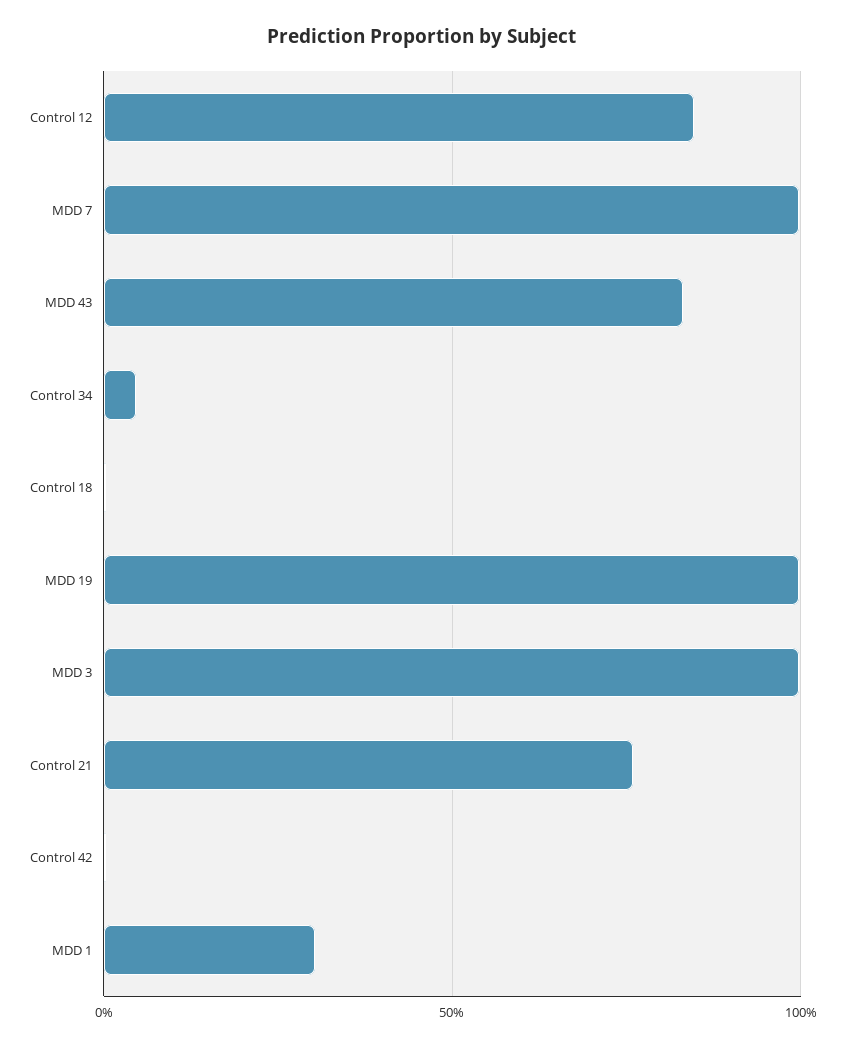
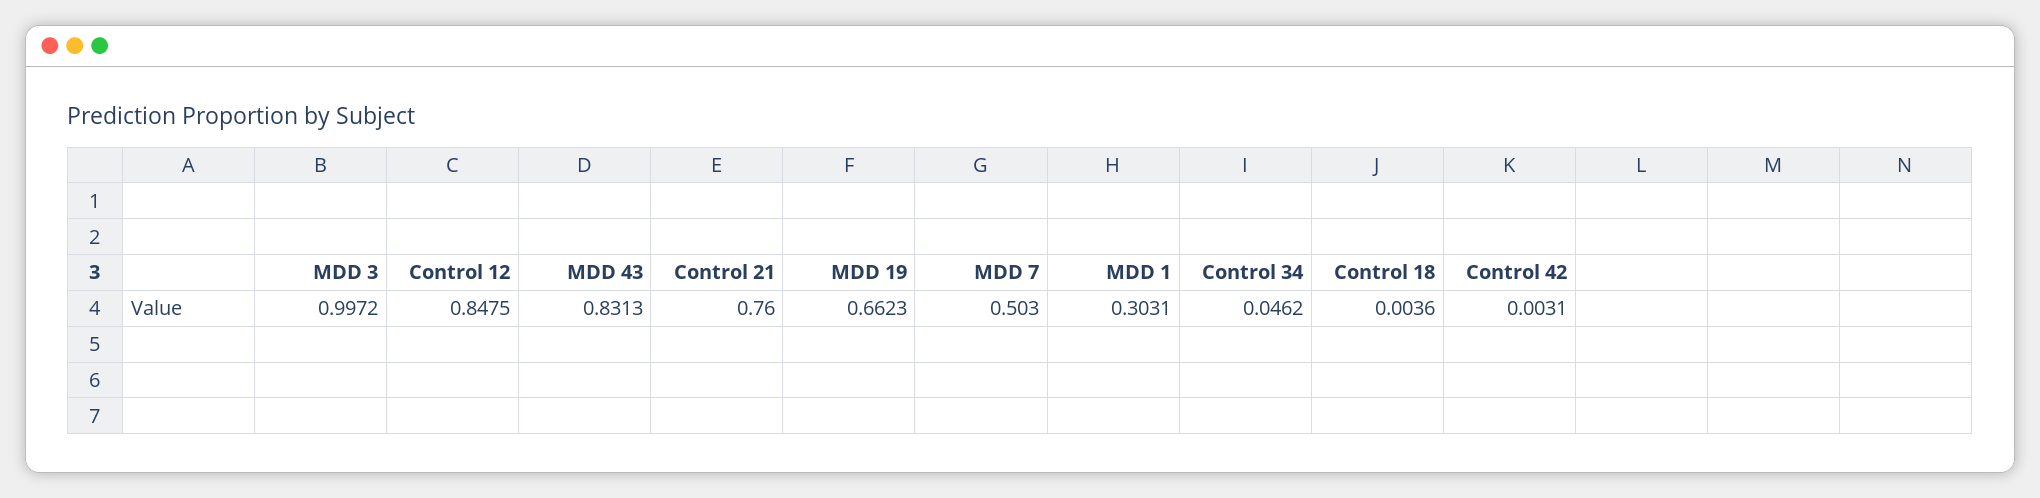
MDD 7: 1 -> 0.503
MDD 19: 1 -> 0.6623

